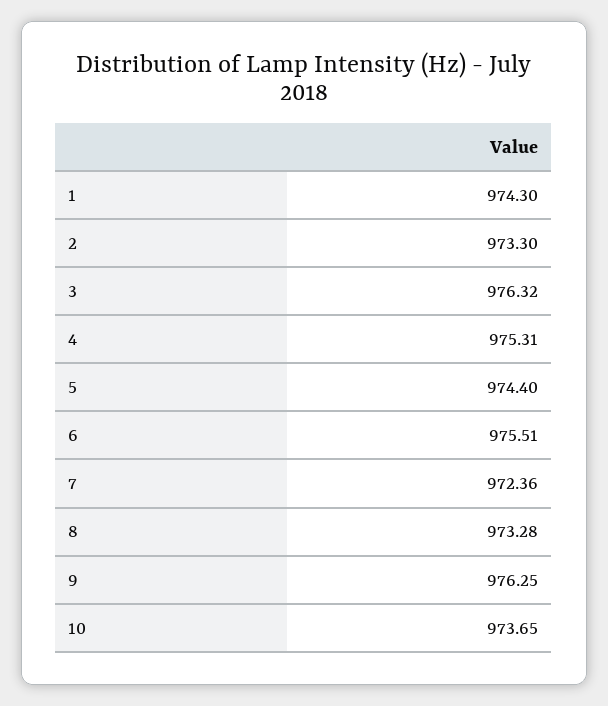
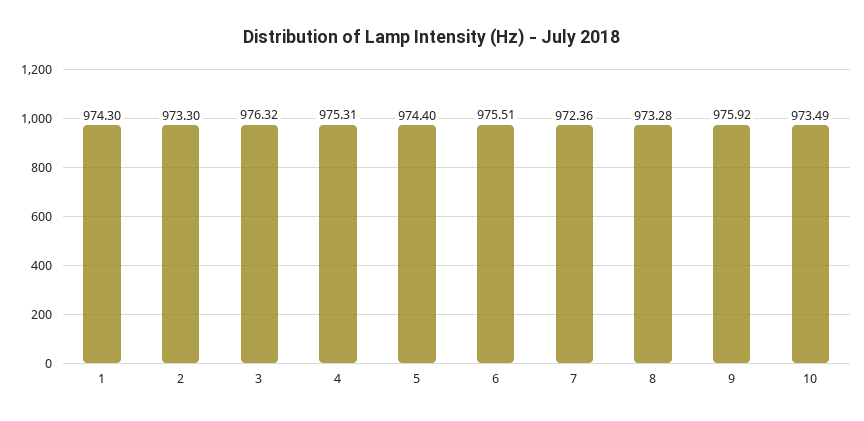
9: 976.25 -> 975.92
10: 973.65 -> 973.49

